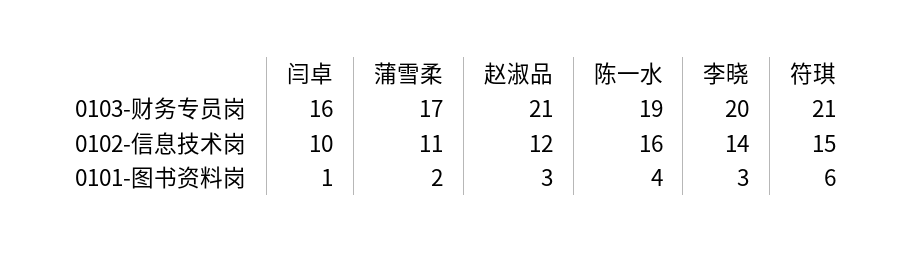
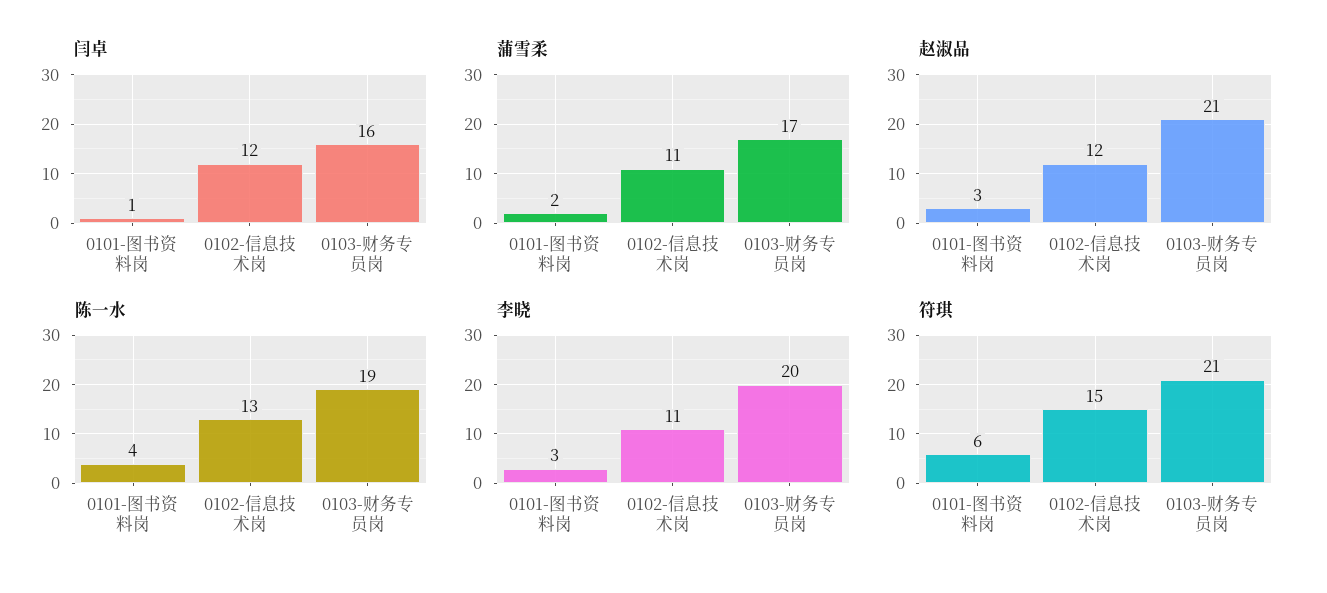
闫卓, 0102-信息技术岗: 10 -> 12
陈一水, 0102-信息技术岗: 16 -> 13
李晓, 0102-信息技术岗: 14 -> 11

